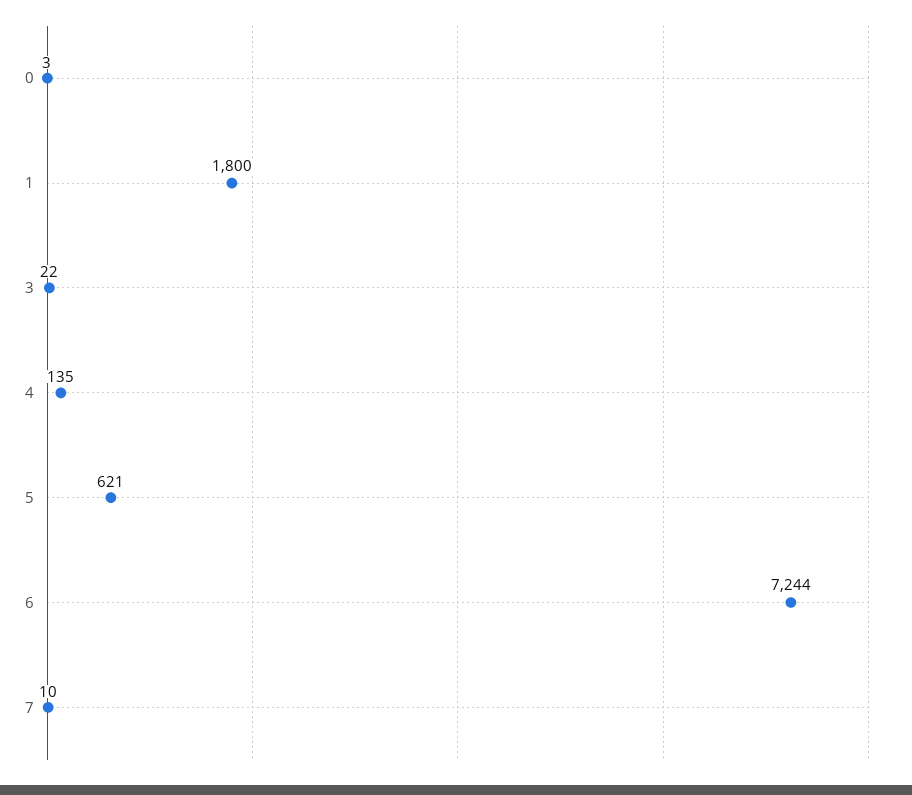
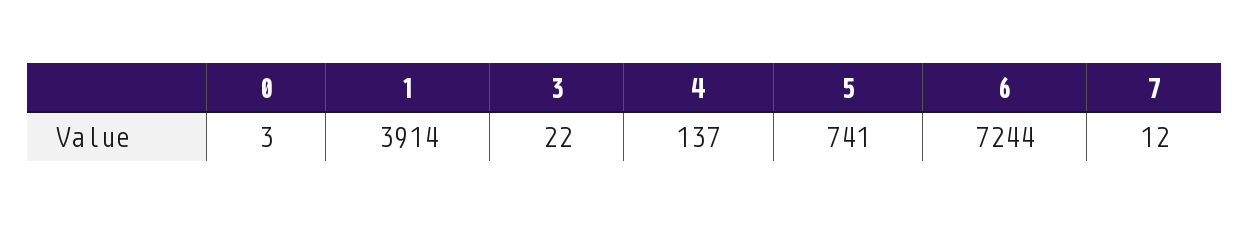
1: 1800 -> 3914
4: 135 -> 137
5: 621 -> 741
7: 10 -> 12

